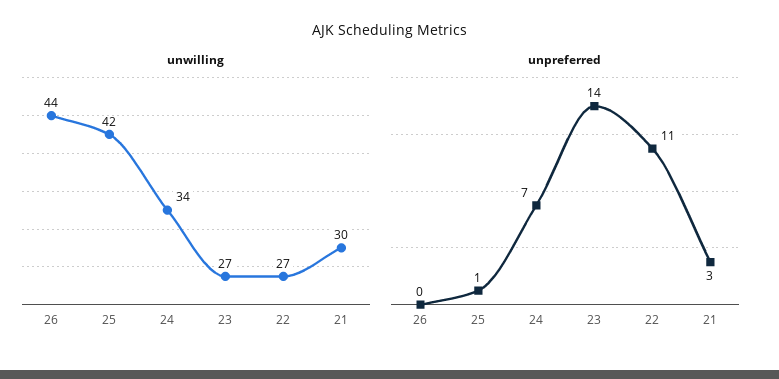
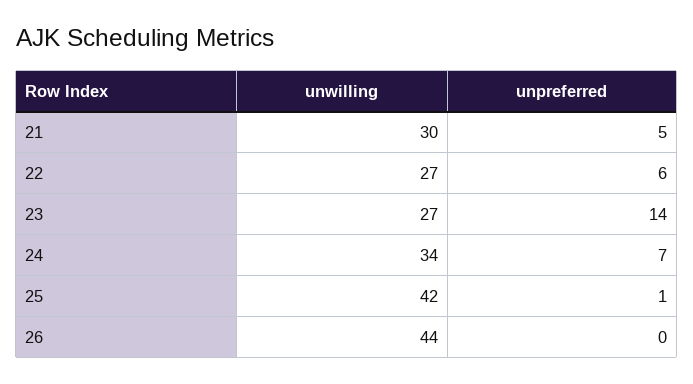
unpreferred, 22: 11 -> 6
unpreferred, 21: 3 -> 5

